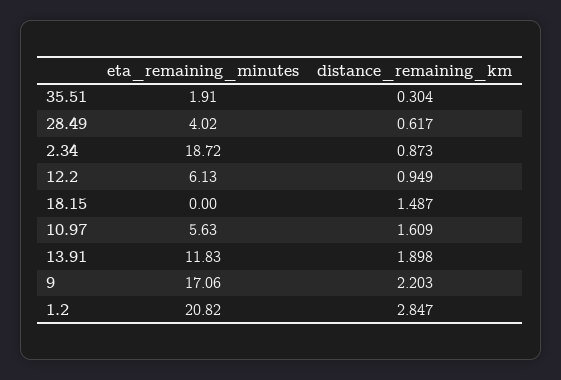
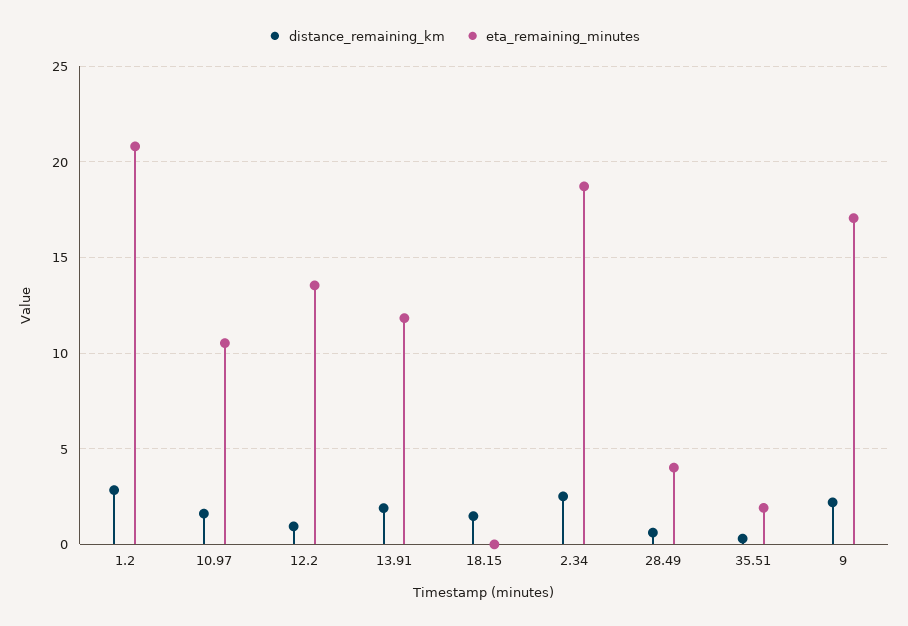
distance_remaining_km, 2.34: 0.873 -> 2.5
eta_remaining_minutes, 12.2: 6.13 -> 13.5
eta_remaining_minutes, 10.97: 5.63 -> 10.5

